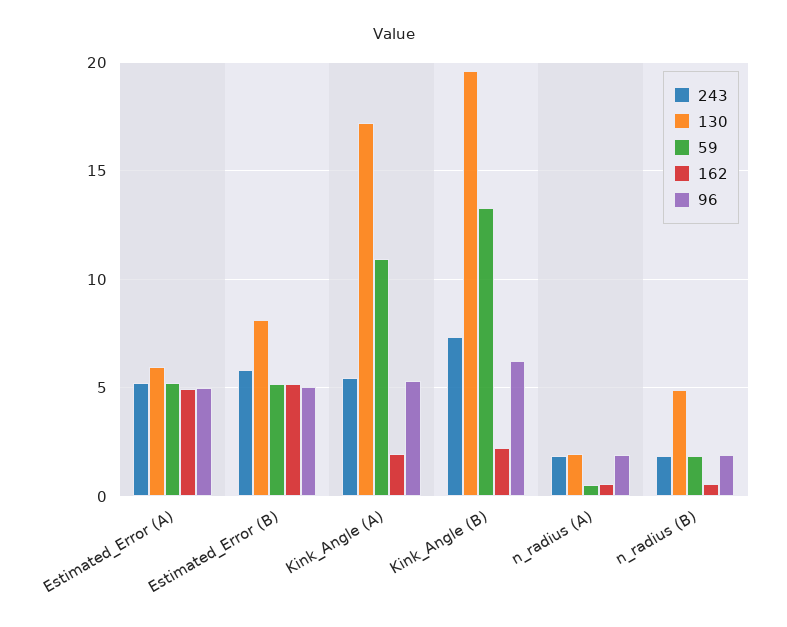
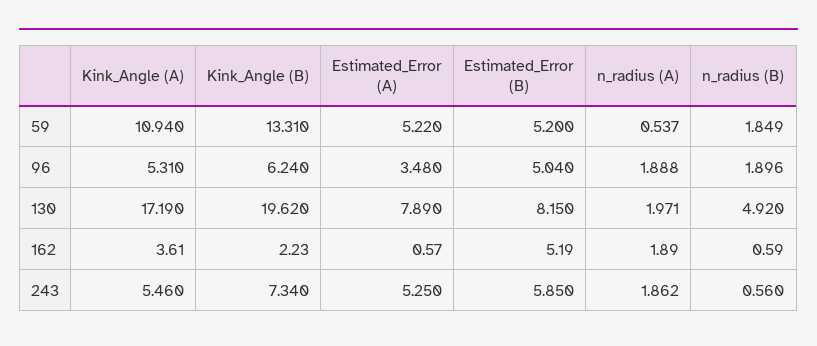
130, Estimated_Error (A): 6 -> 7.89
162, Estimated_Error (A): 5 -> 0.57
96, Estimated_Error (A): 5 -> 3.48
162, Kink_Angle (A): 2 -> 3.61
162, n_radius (A): 0.5 -> 1.89
243, n_radius (B): 2 -> 0.56

